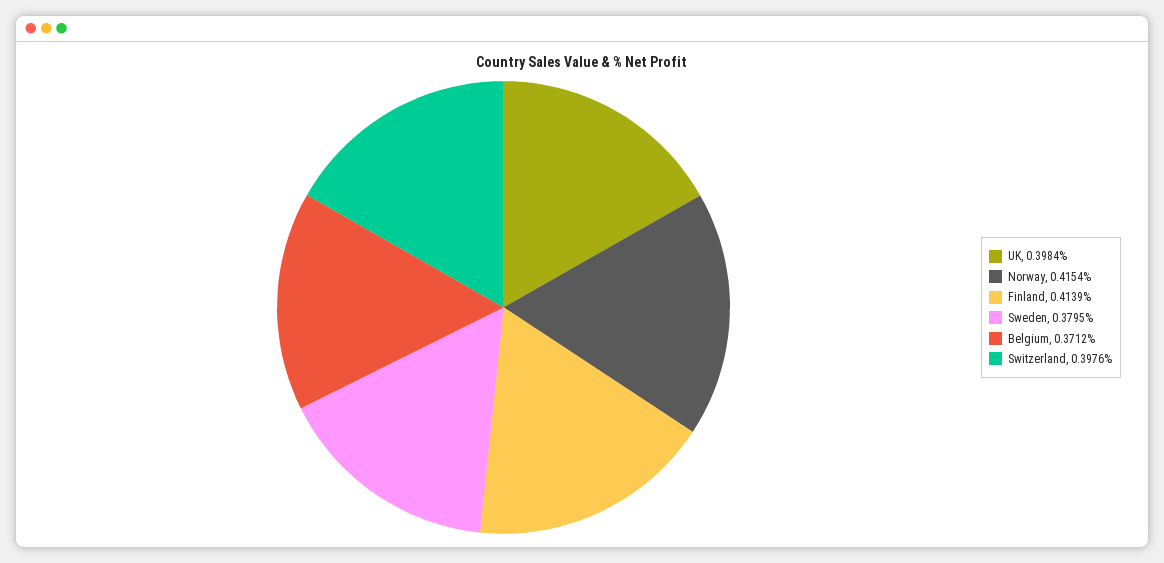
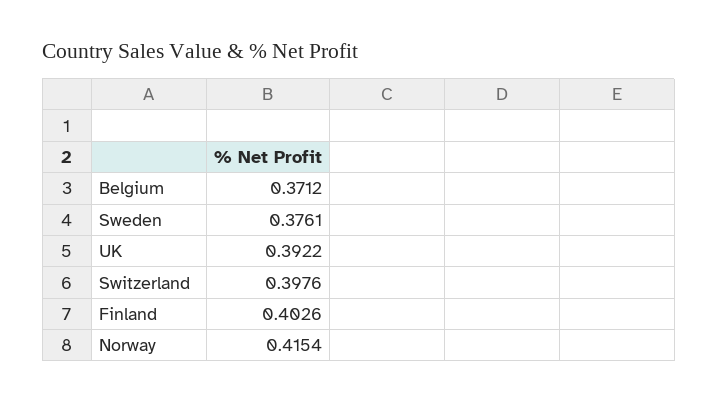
UK: 0.3984 -> 0.3922
Finland: 0.4139 -> 0.4026
Sweden: 0.3795 -> 0.3761

